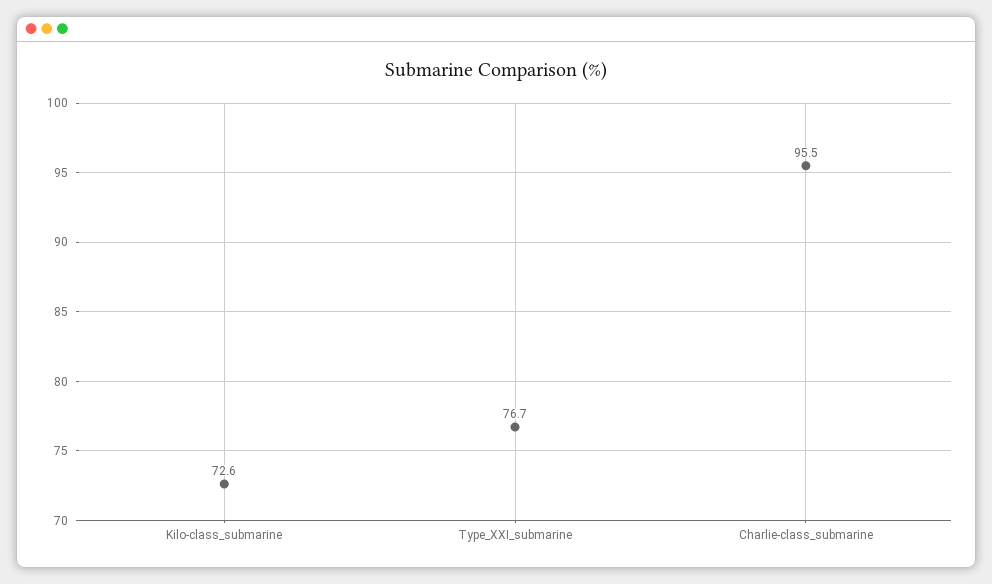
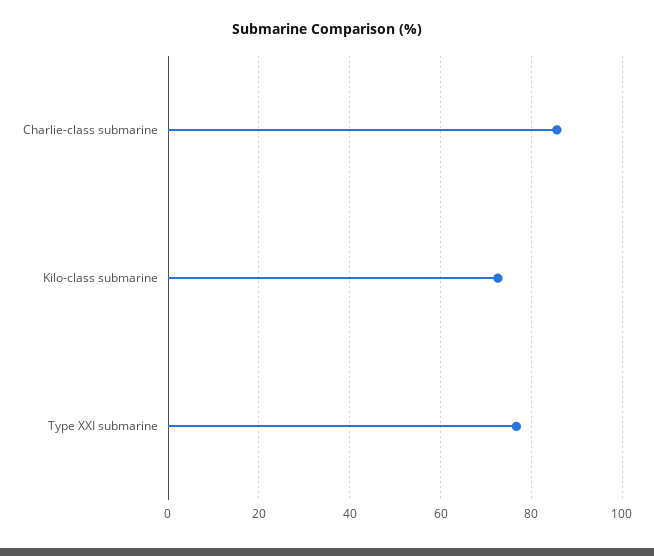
Charlie-class_submarine: 95.5 -> 86

